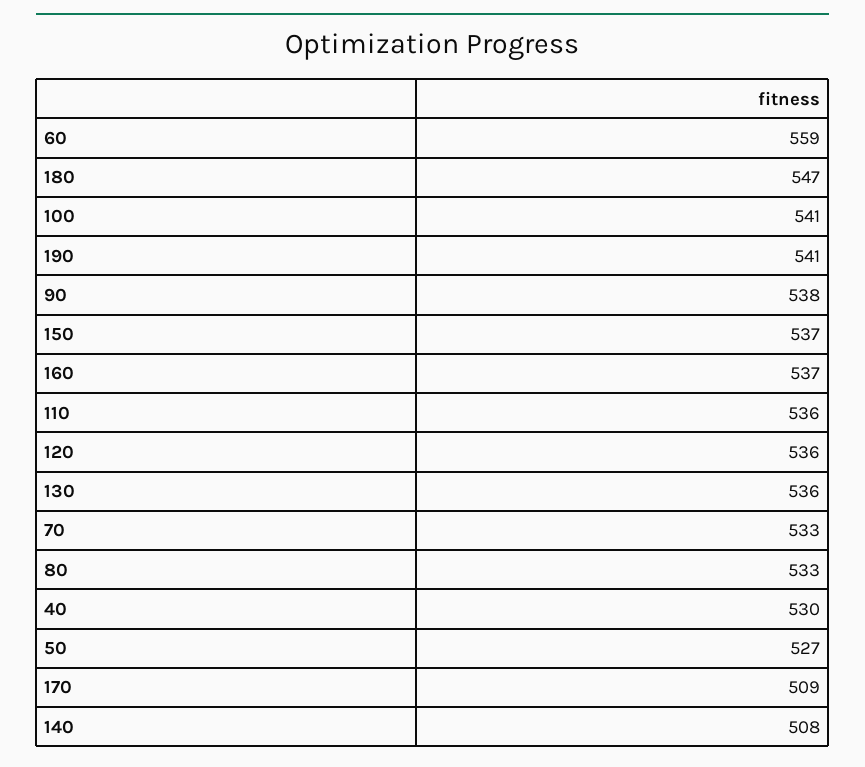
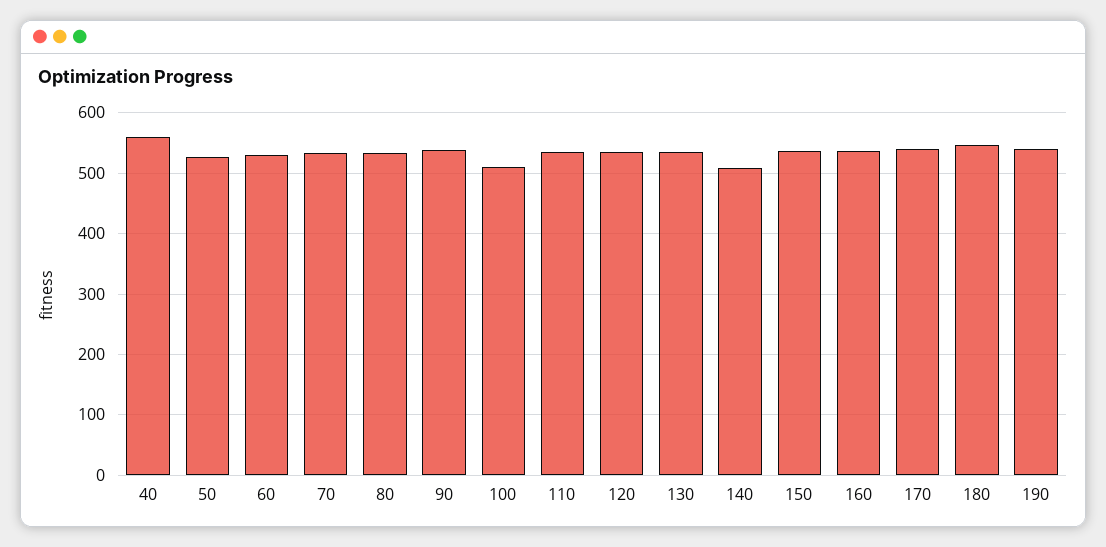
60: 559 -> 530
100: 541 -> 510
40: 530 -> 560
170: 509 -> 540

